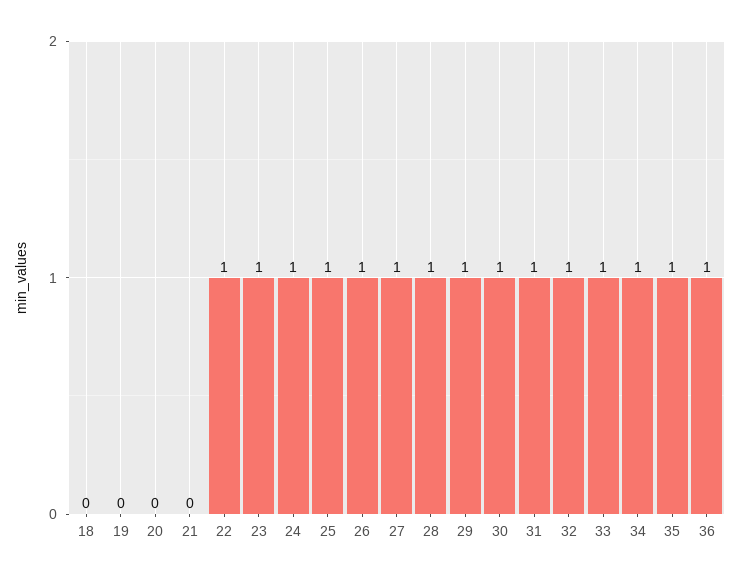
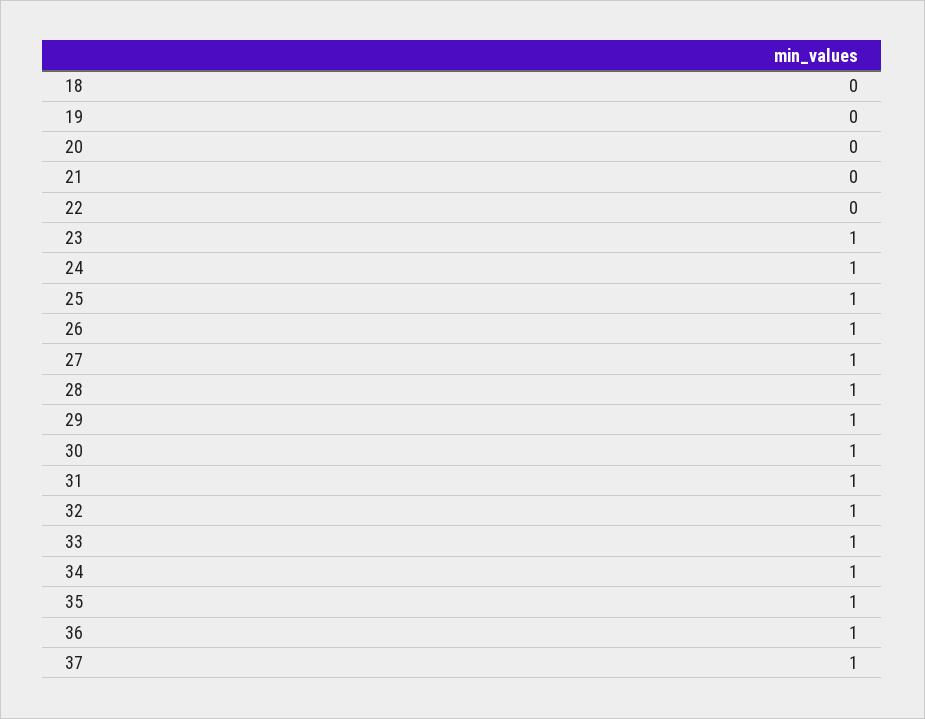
22: 1 -> 0
37: none -> 1

